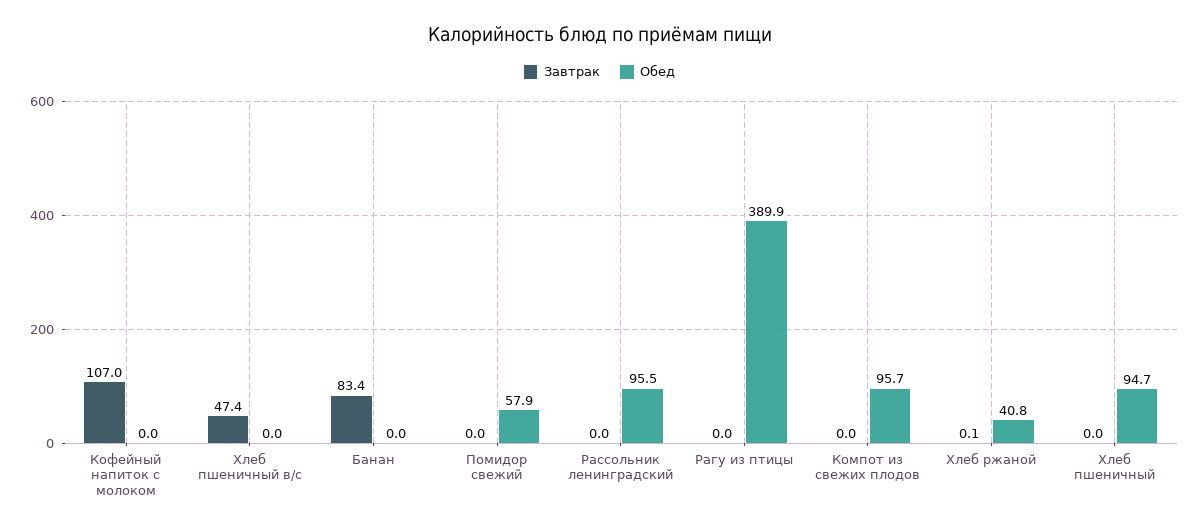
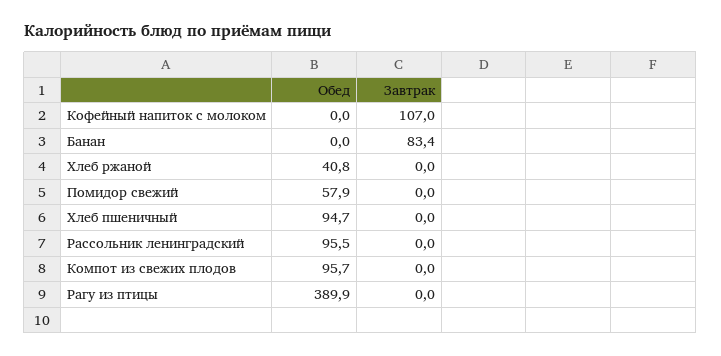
Завтрак, Хлеб пшеничный в/с: 47.4 -> none
Обед, Хлеб пшеничный в/с: 0 -> none
Завтрак, Хлеб ржаной: 0.1 -> 0

